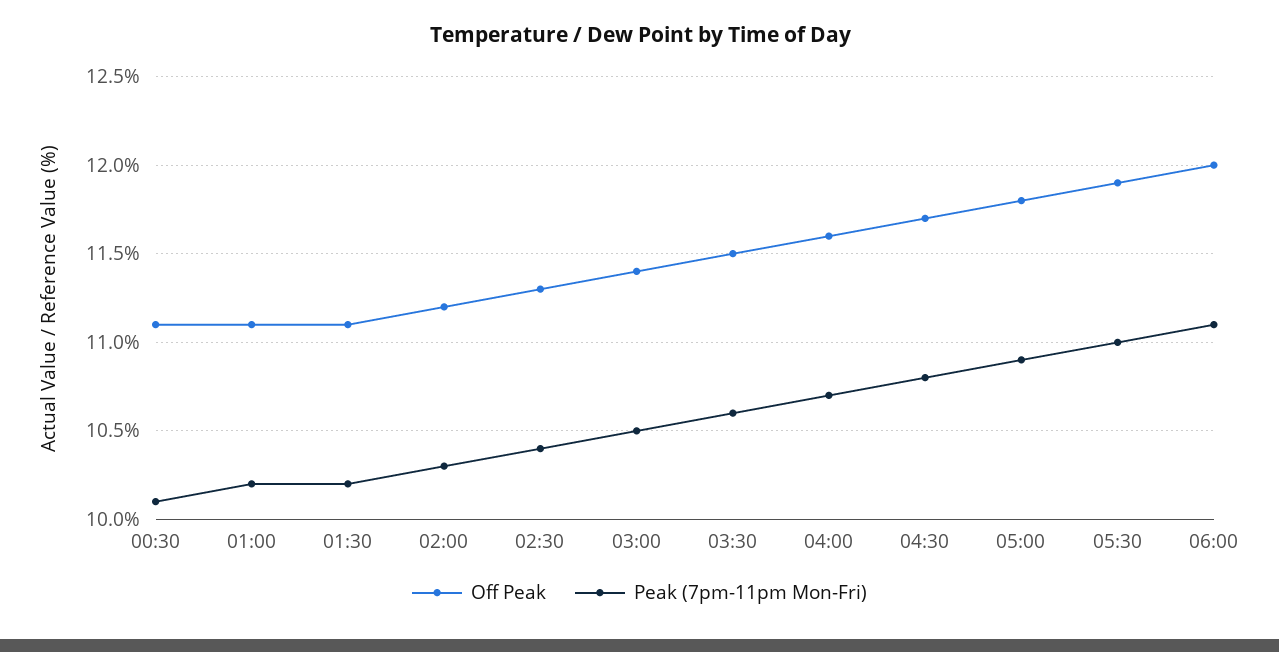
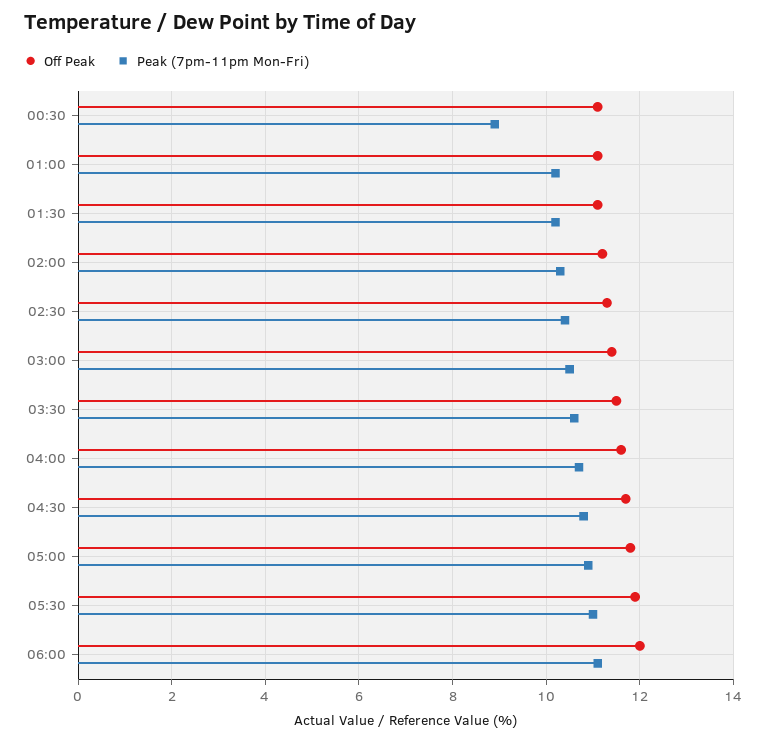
Peak (7pm-11pm Mon-Fri), 00:30: 10.1 -> 9

